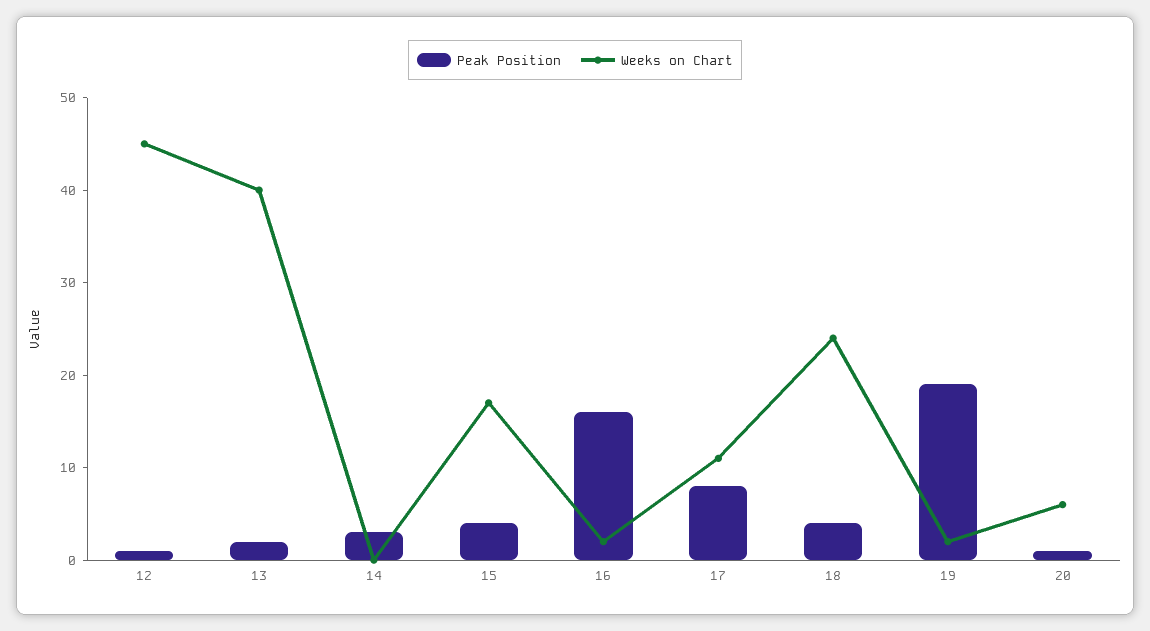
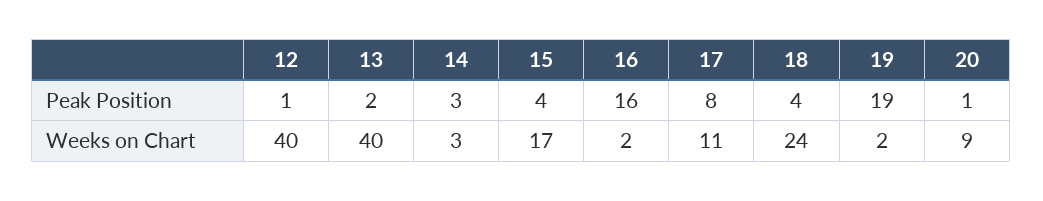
Weeks on Chart, 12: 45 -> 40
Weeks on Chart, 14: 0 -> 3
Weeks on Chart, 20: 6 -> 9

